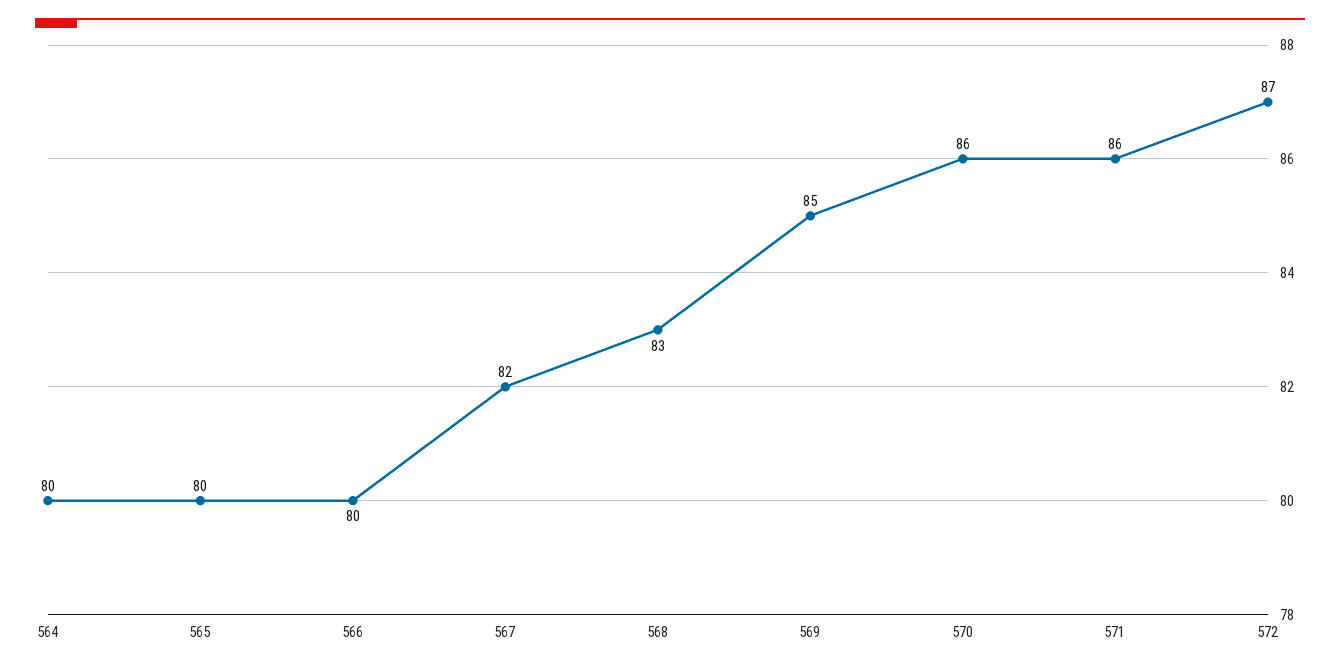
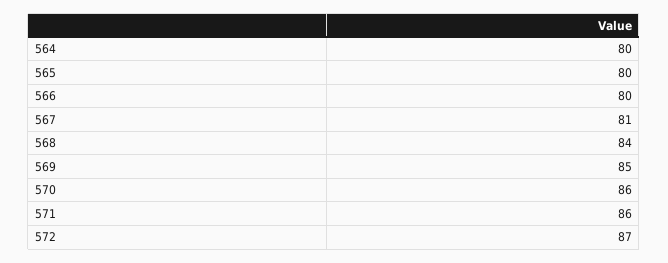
567: 82 -> 81
568: 83 -> 84

